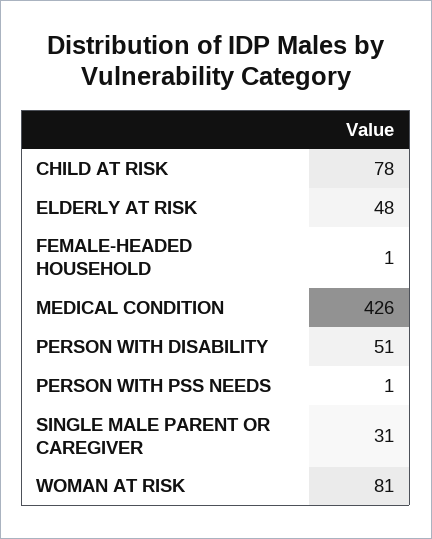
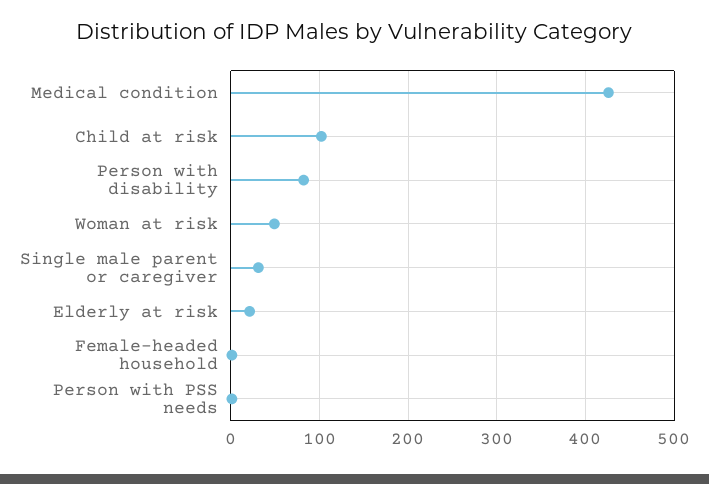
CHILD AT RISK: 78 -> 100
ELDERLY AT RISK: 48 -> 20
PERSON WITH DISABILITY: 51 -> 80
WOMAN AT RISK: 81 -> 50

